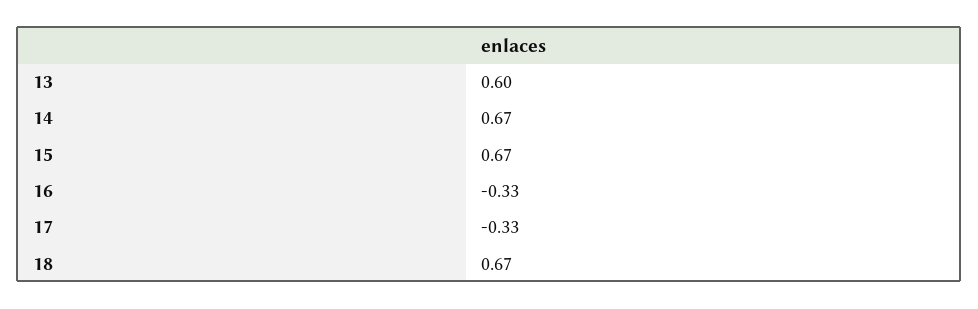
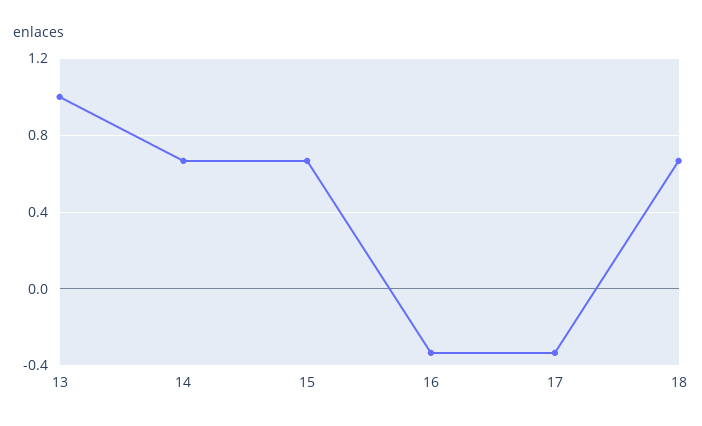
13: 0.6 -> 1

